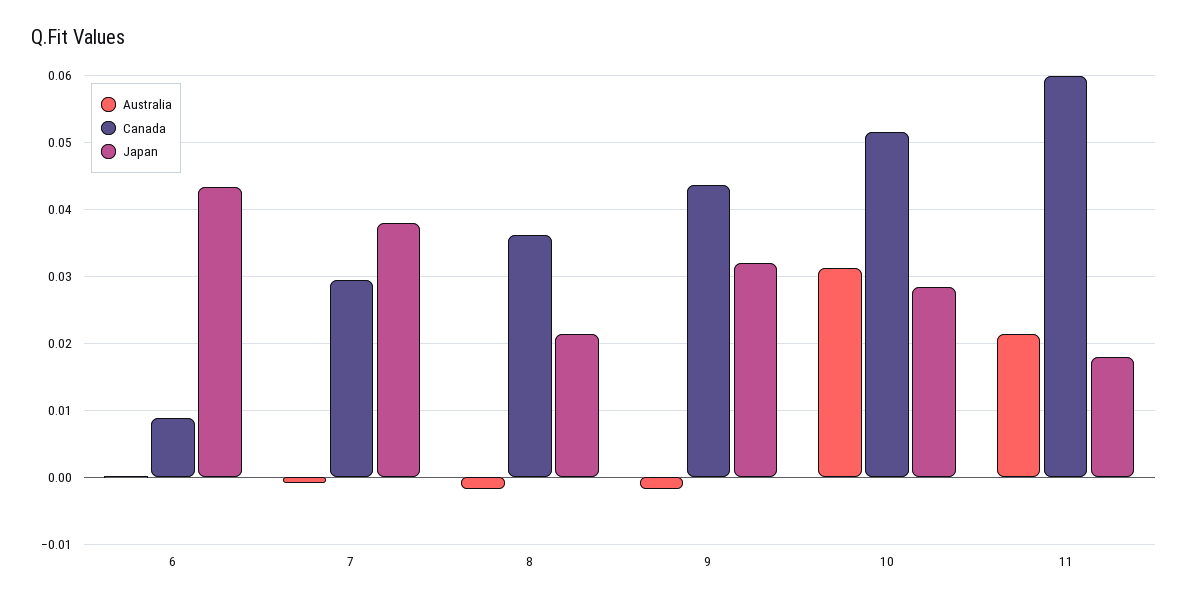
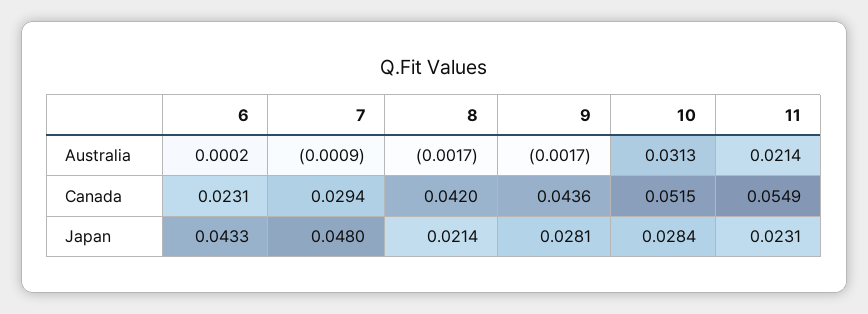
Canada, 6: 0.009 -> 0.0231
Japan, 7: 0.038 -> 0.048
Canada, 8: 0.036 -> 0.042
Japan, 9: 0.032 -> 0.0281
Canada, 11: 0.06 -> 0.0549
Japan, 11: 0.018 -> 0.0231

